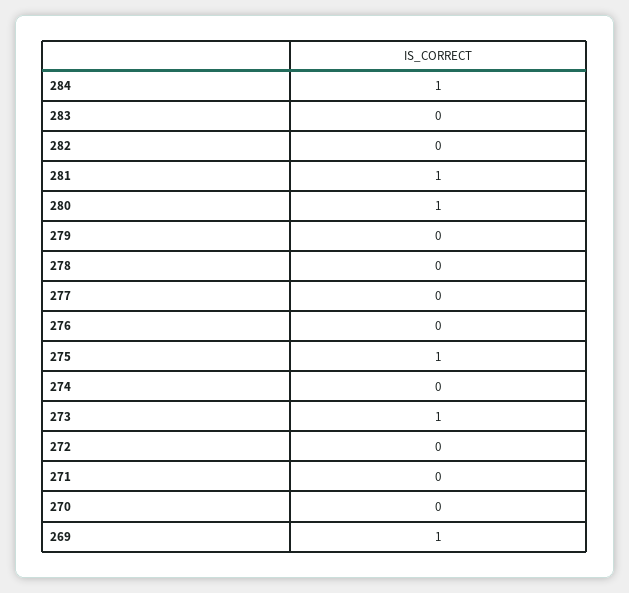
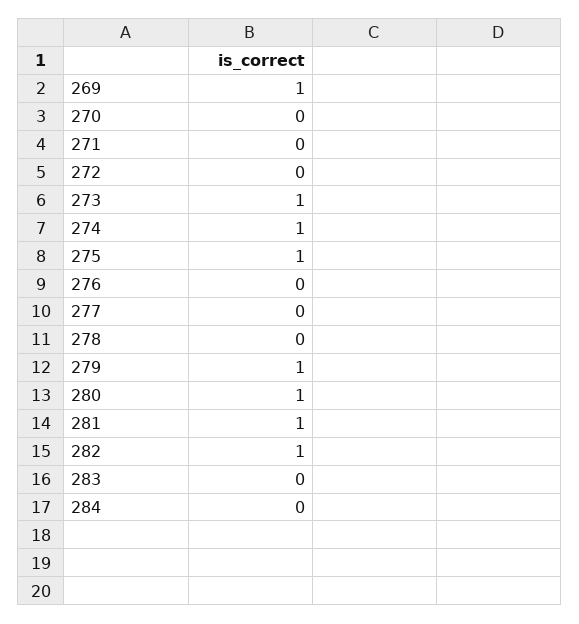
284: 1 -> 0
282: 0 -> 1
279: 0 -> 1
274: 0 -> 1

